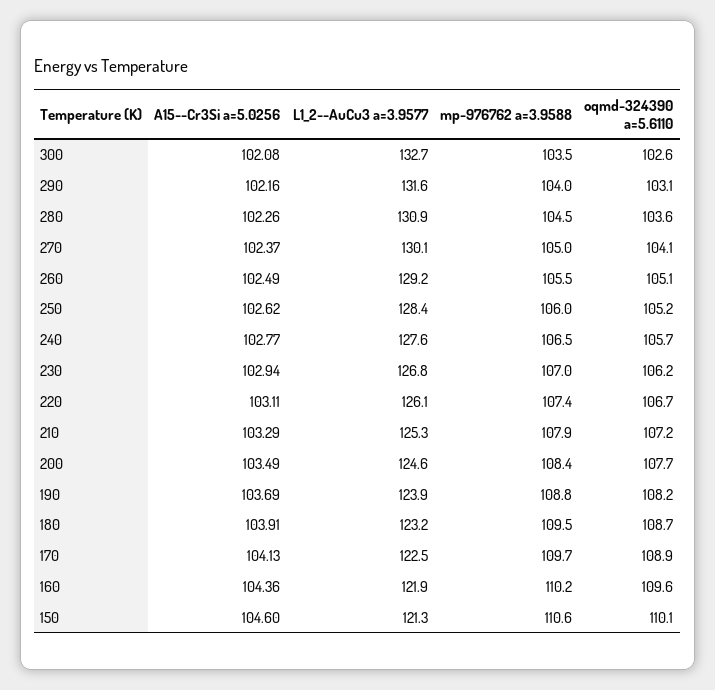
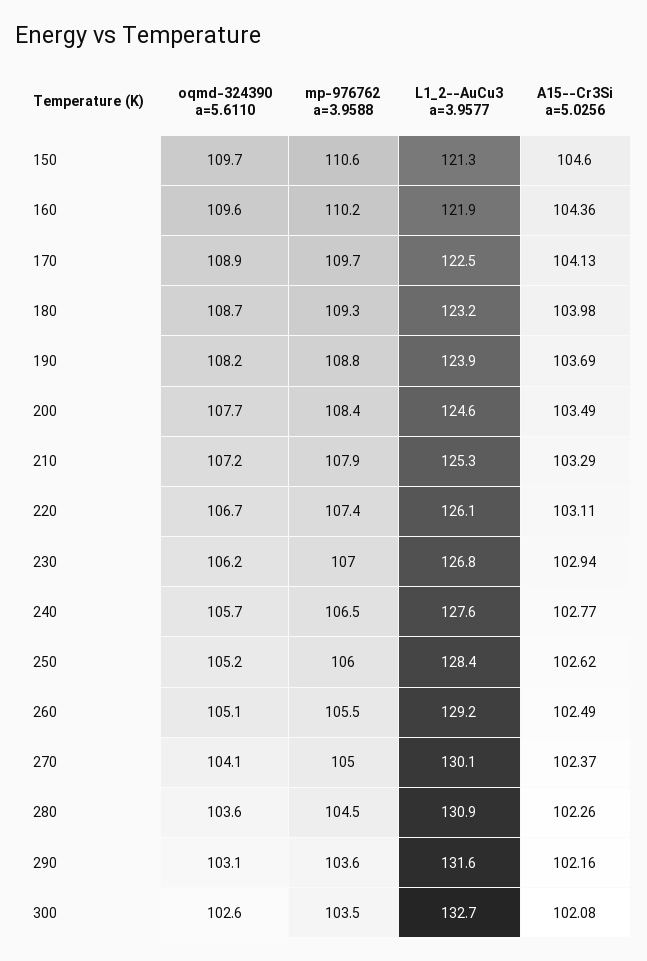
mp-976762 a=3.9588, 290: 104 -> 103.6
A15--Cr3Si a=5.0256, 180: 103.91 -> 103.98
mp-976762 a=3.9588, 180: 109.5 -> 109.3
oqmd-324390 a=5.6110, 150: 110.1 -> 109.7

